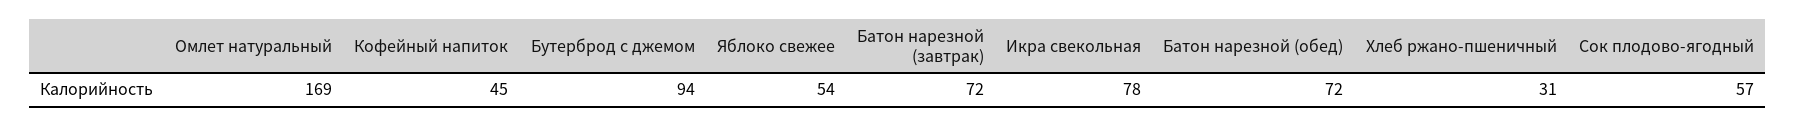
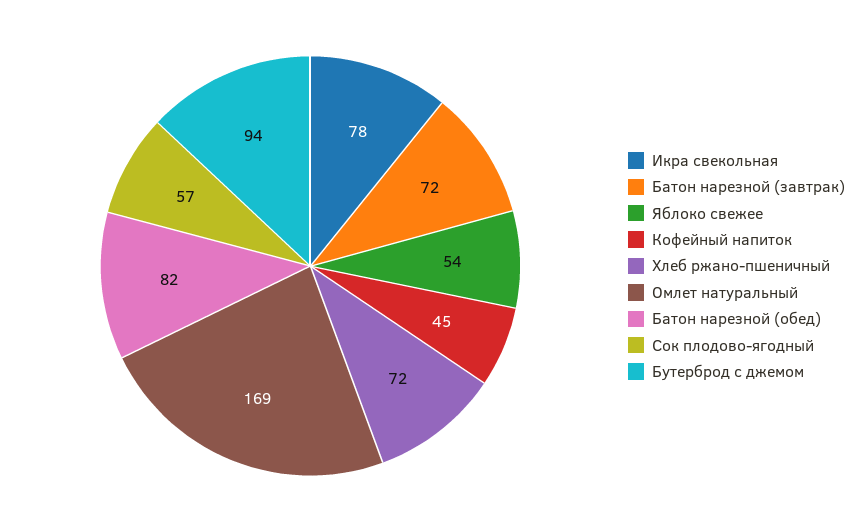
Батон нарезной (обед): 72 -> 82
Хлеб ржано-пшеничный: 31 -> 72

